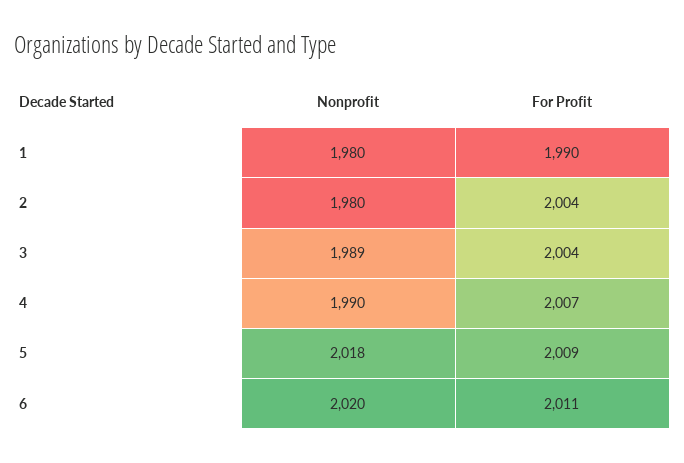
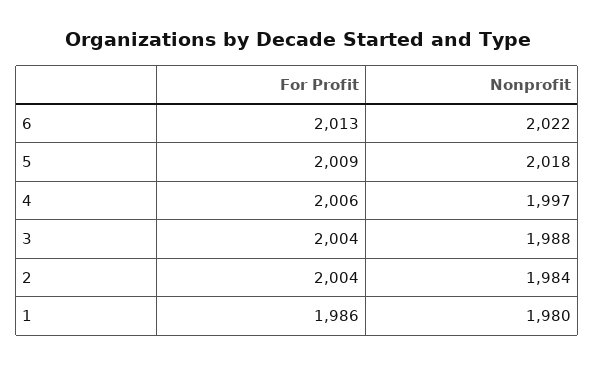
For Profit, 1: 1990 -> 1986
Nonprofit, 2: 1980 -> 1984
Nonprofit, 3: 1989 -> 1988
Nonprofit, 4: 1990 -> 1997
For Profit, 4: 2007 -> 2006
Nonprofit, 6: 2020 -> 2022
For Profit, 6: 2011 -> 2013

